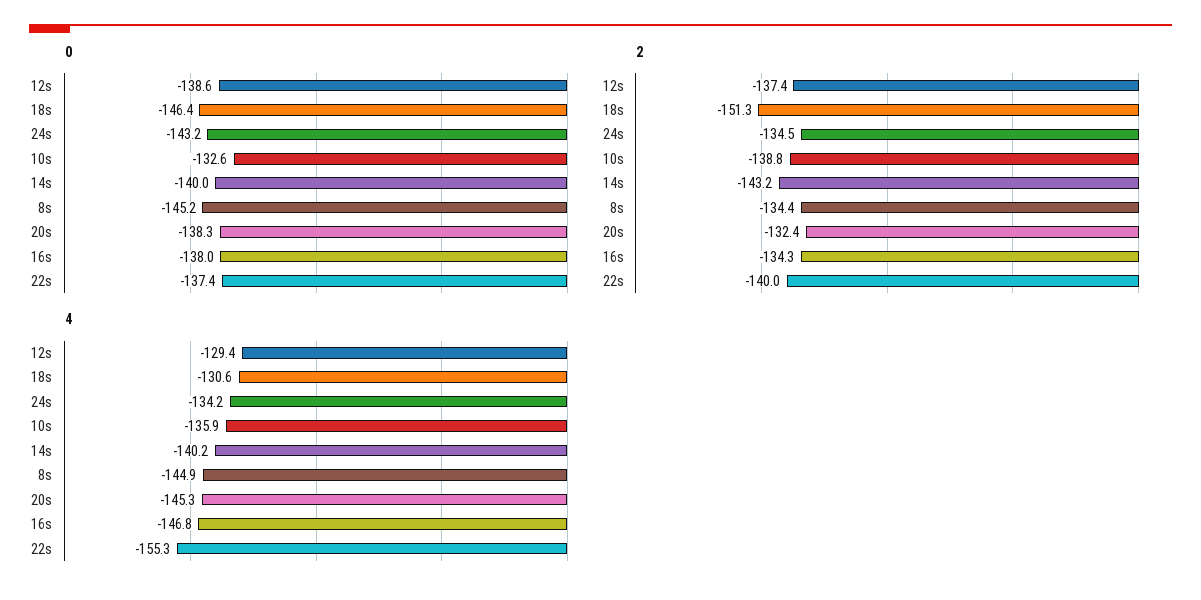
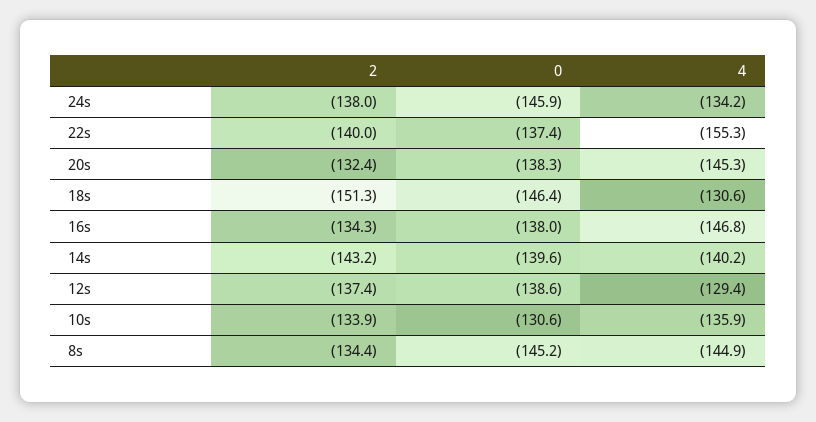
0, 24s: -143.2 -> -145.9
0, 10s: -132.6 -> -130.6
0, 14s: -140 -> -139.6
2, 24s: -134.5 -> -138
2, 10s: -138.8 -> -133.9

